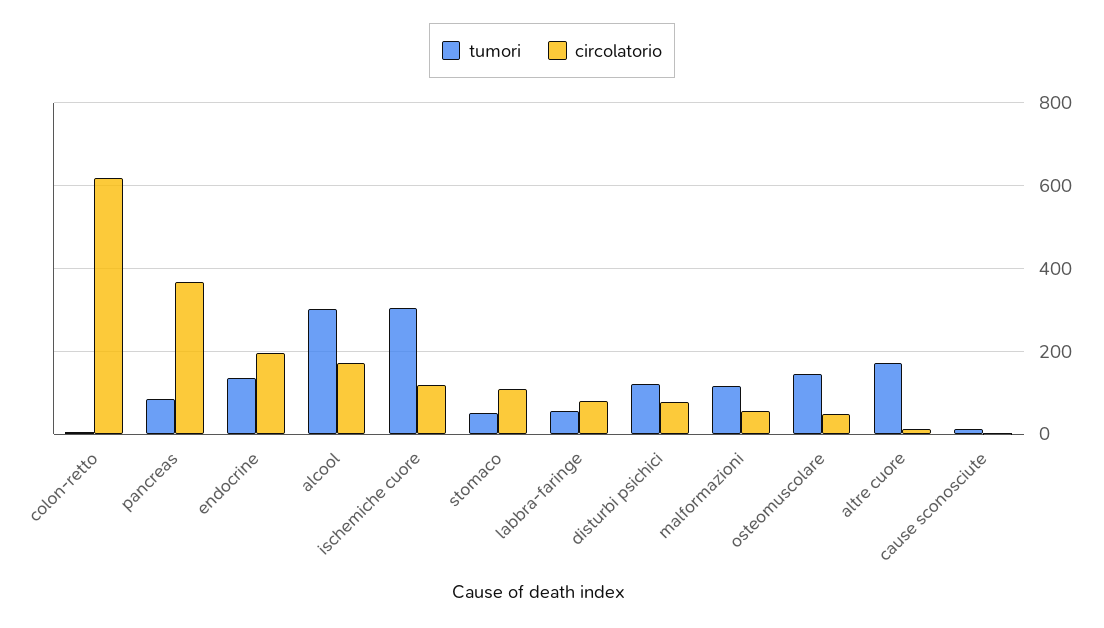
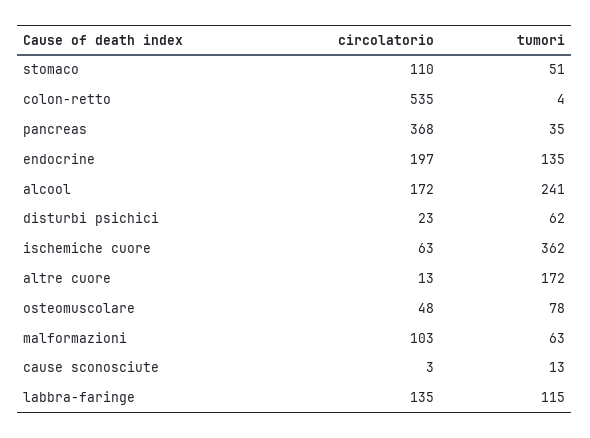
circolatorio, colon-retto: 620 -> 535
tumori, pancreas: 80 -> 35
tumori, alcool: 300 -> 241
tumori, ischemiche cuore: 300 -> 362
circolatorio, ischemiche cuore: 120 -> 63
tumori, labbra-faringe: 60 -> 115
circolatorio, labbra-faringe: 80 -> 135
tumori, disturbi psichici: 120 -> 62
circolatorio, disturbi psichici: 80 -> 23
tumori, malformazioni: 120 -> 63
circolatorio, malformazioni: 60 -> 103
tumori, osteomuscolare: 140 -> 78

